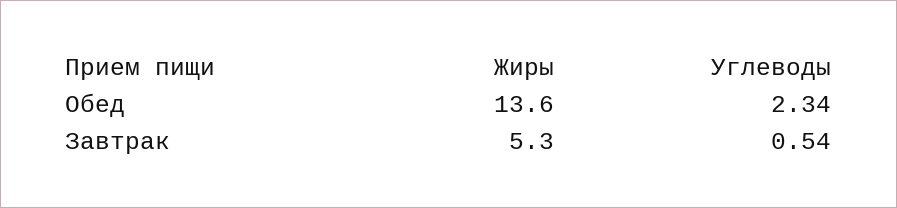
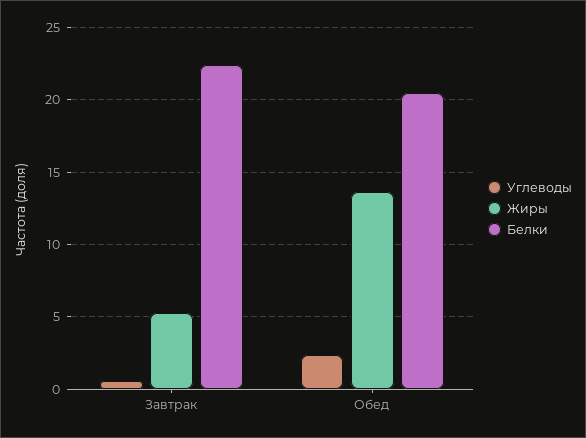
Белки, Завтрак: none -> 22.5
Белки, Обед: none -> 20.5

